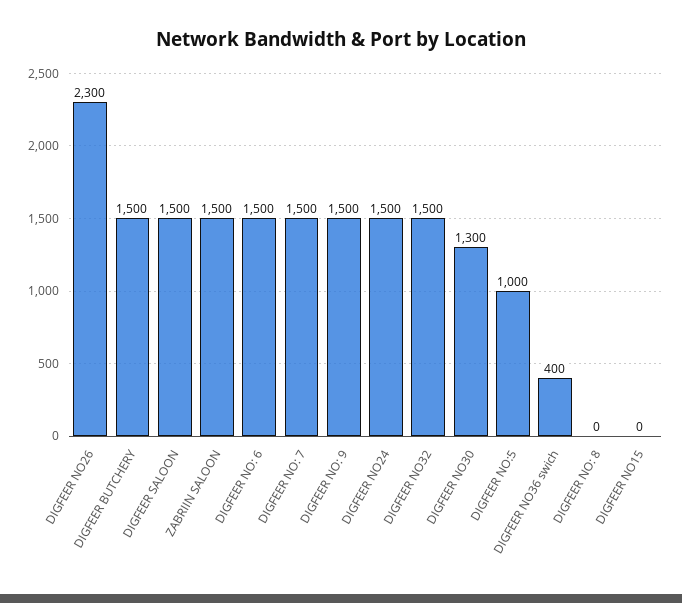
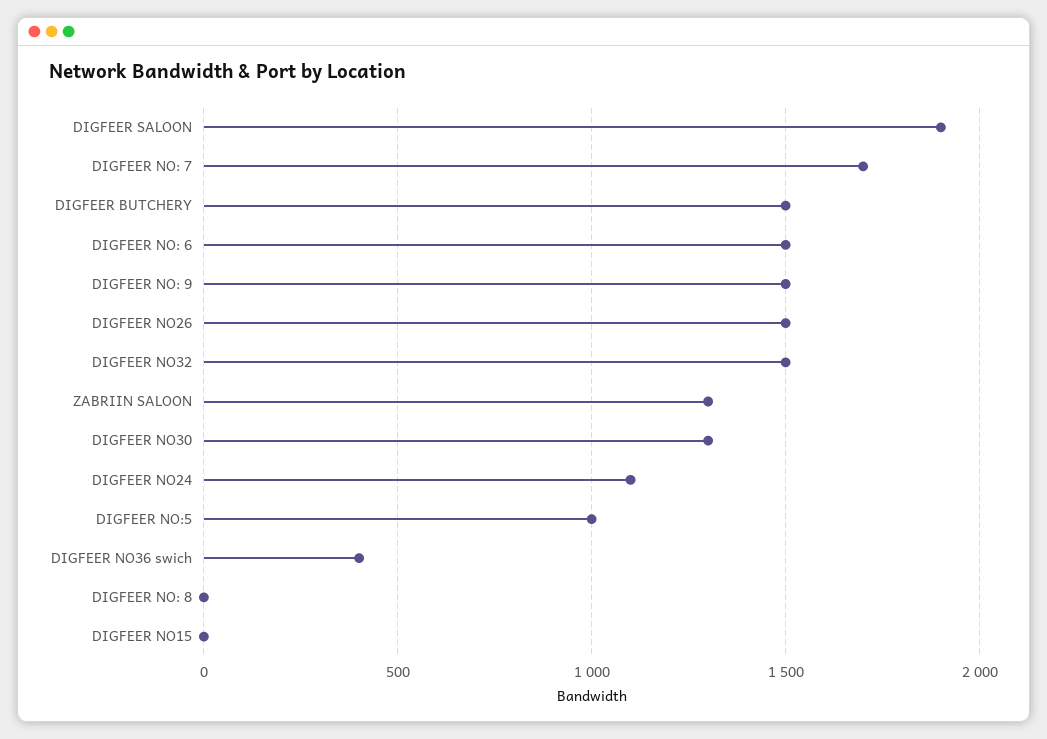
DIGFEER NO26: 2300 -> 1500
DIGFEER SALOON: 1500 -> 1900
ZABRIIN SALOON: 1500 -> 1300
DIGFEER NO: 7: 1500 -> 1700
DIGFEER NO24: 1500 -> 1100

